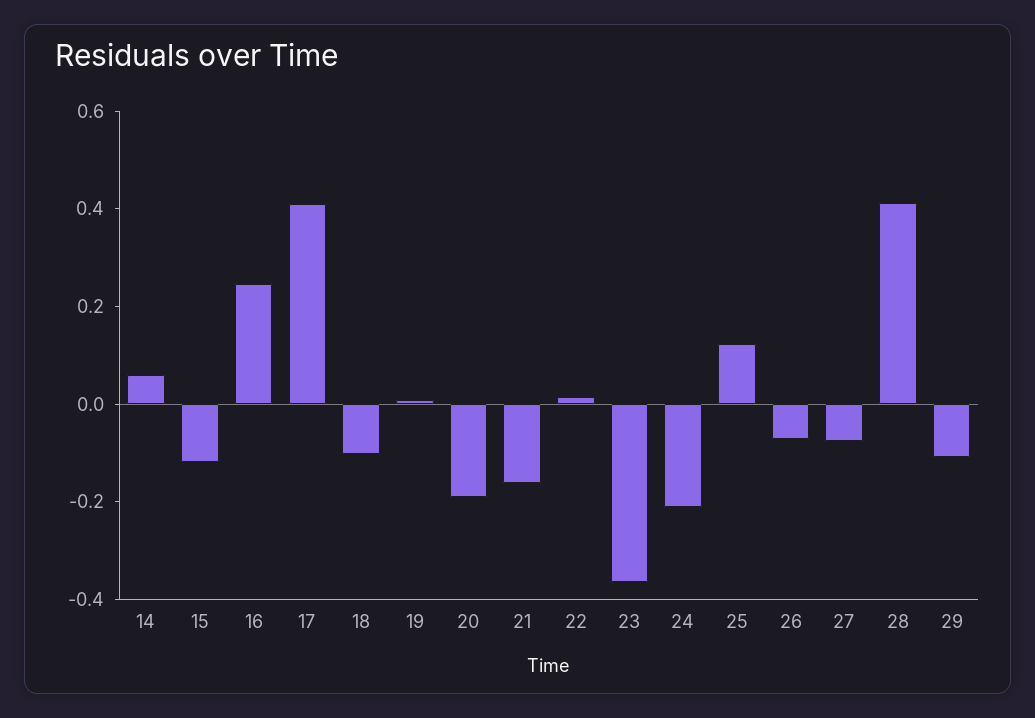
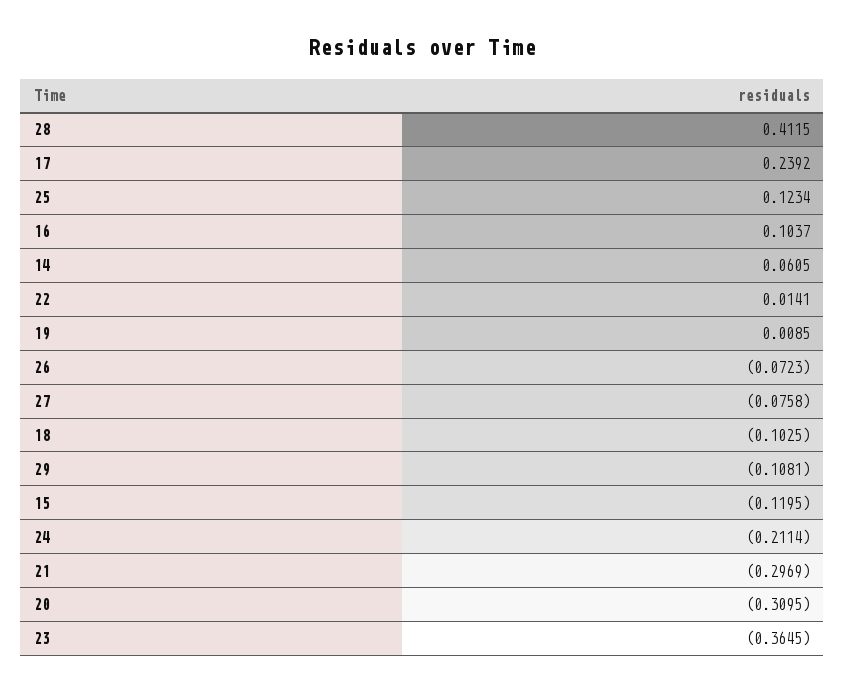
16: 0.25 -> 0.1037
17: 0.4 -> 0.2392
20: -0.2 -> -0.3095
21: -0.15 -> -0.2969

